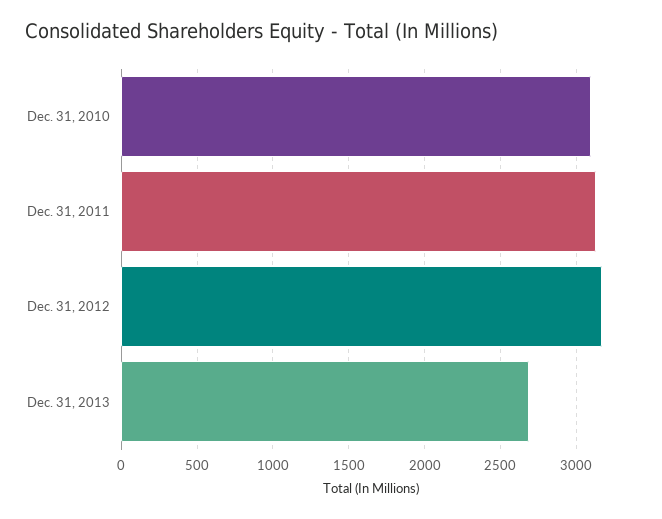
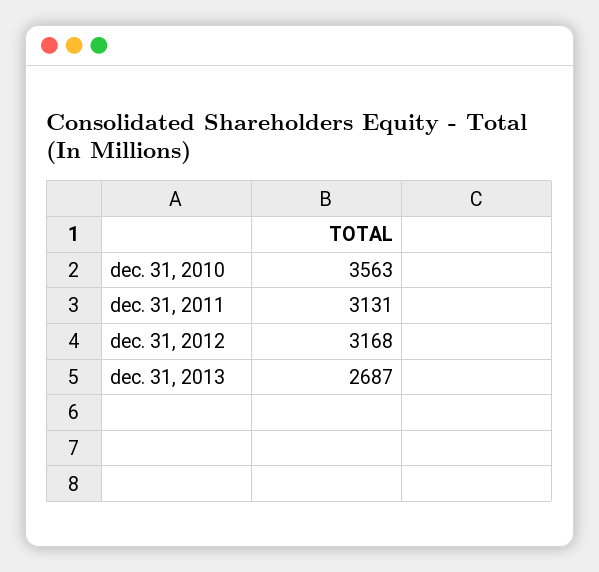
Dec. 31, 2010: 3100 -> 3563

